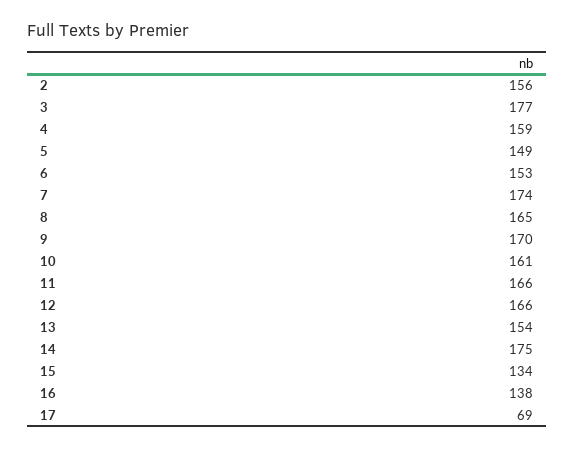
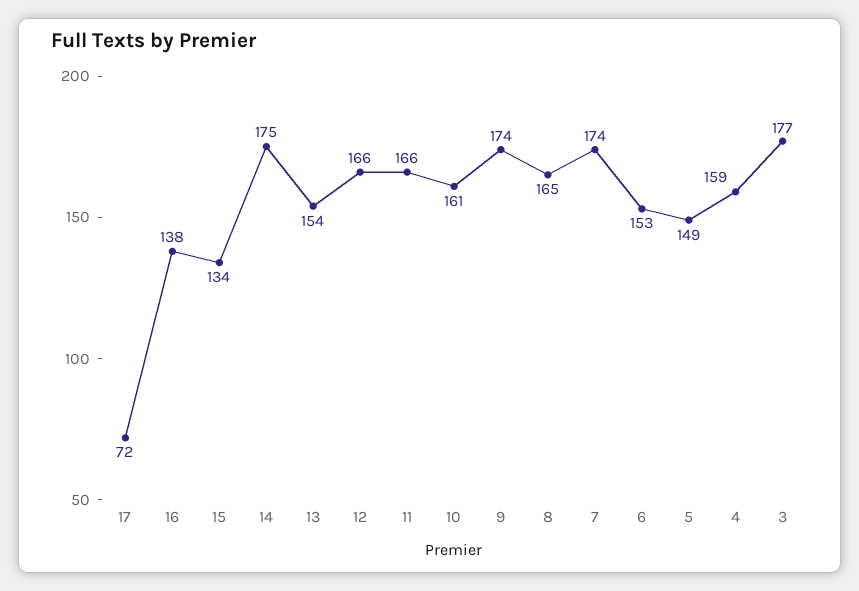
2: 156 -> none
9: 170 -> 174
17: 69 -> 72

